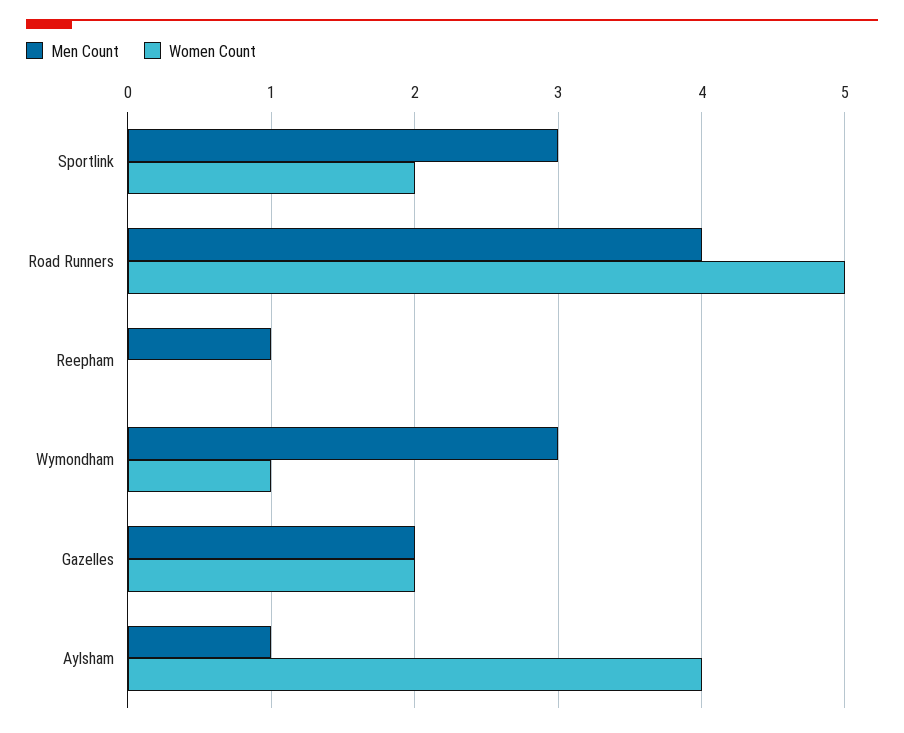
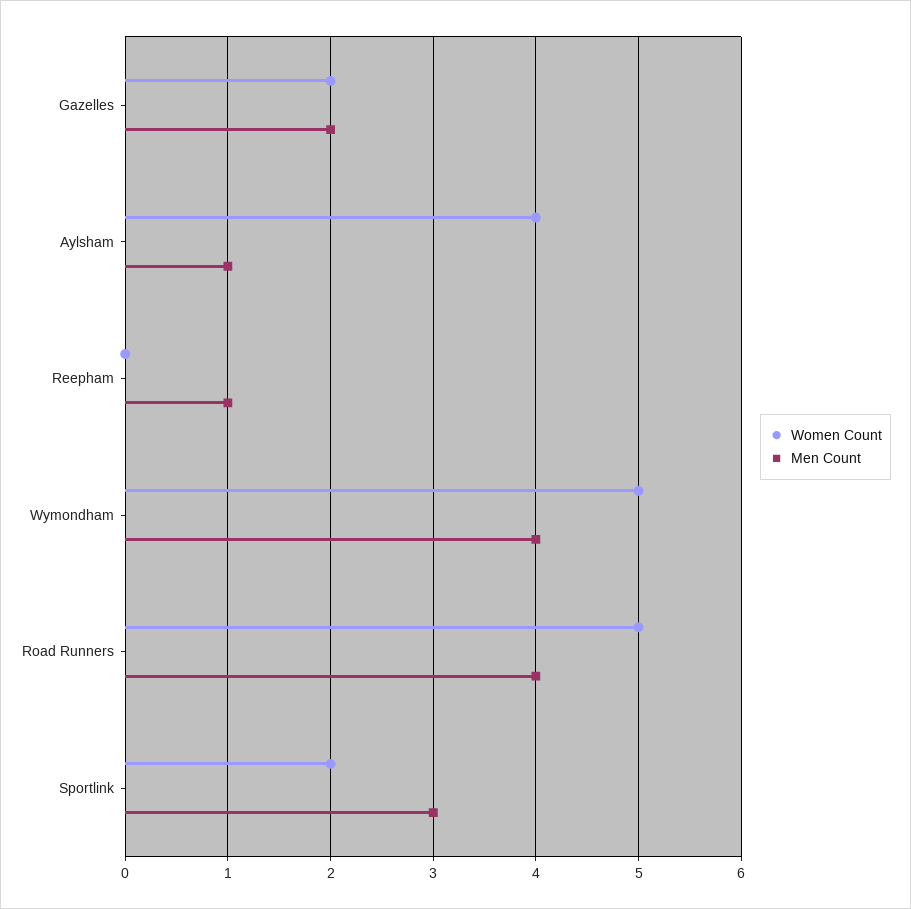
Men Count, Wymondham: 3 -> 4
Women Count, Wymondham: 1 -> 5

